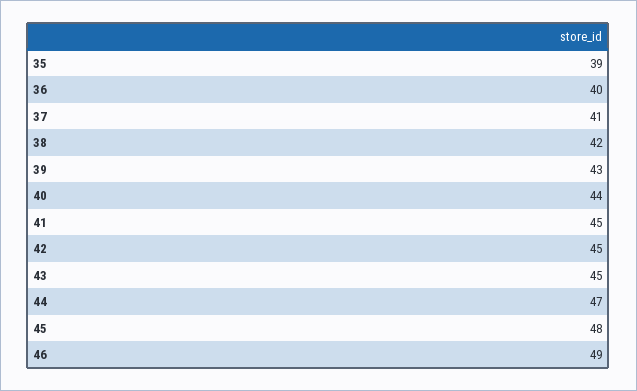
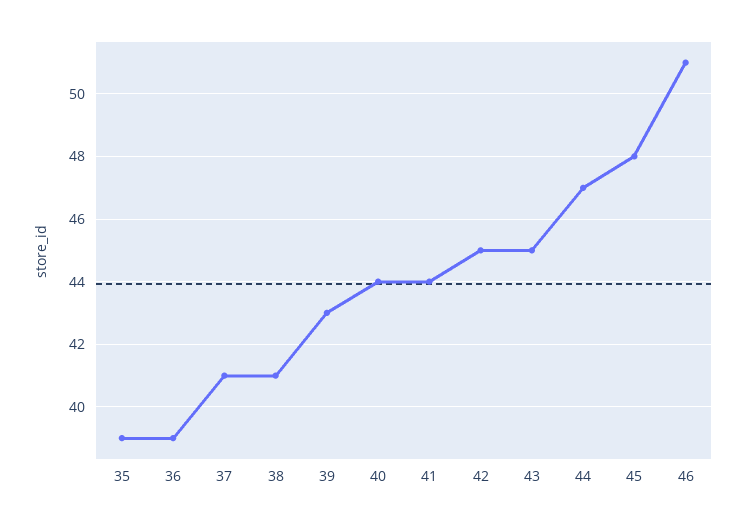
36: 40 -> 39
38: 42 -> 41
41: 45 -> 44
46: 49 -> 51

